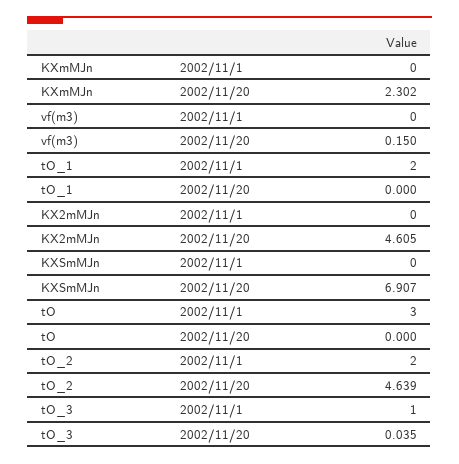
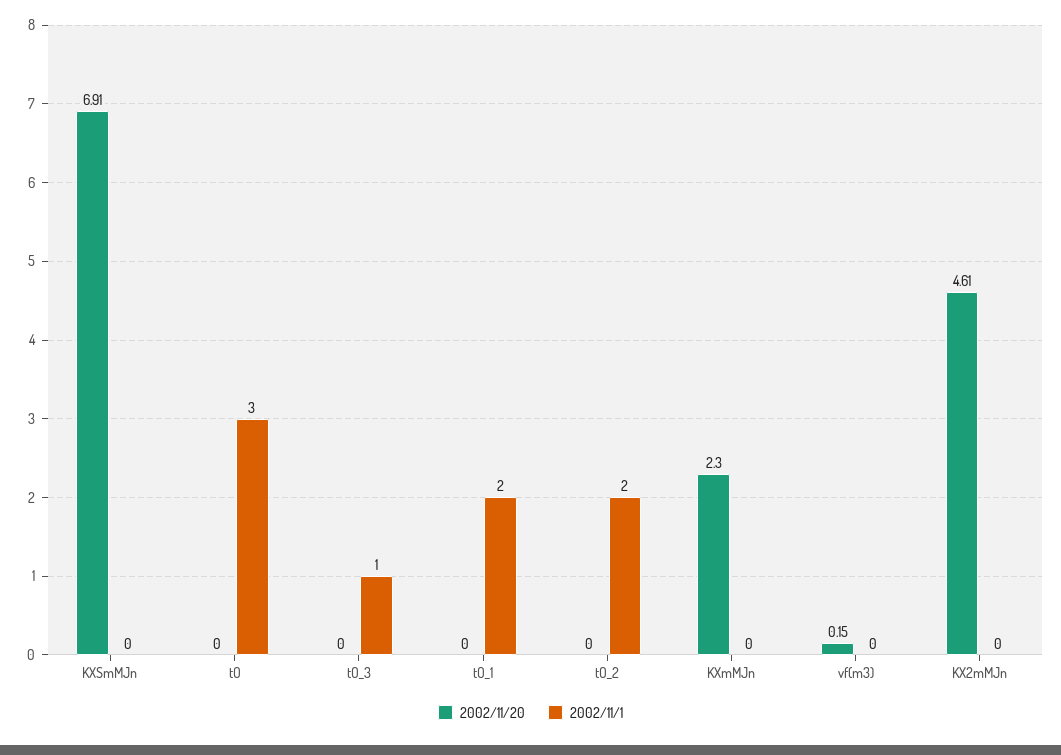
2002/11/20, tO_2: 4.639 -> 0
2002/11/20, tO_3: 0.035 -> 0

